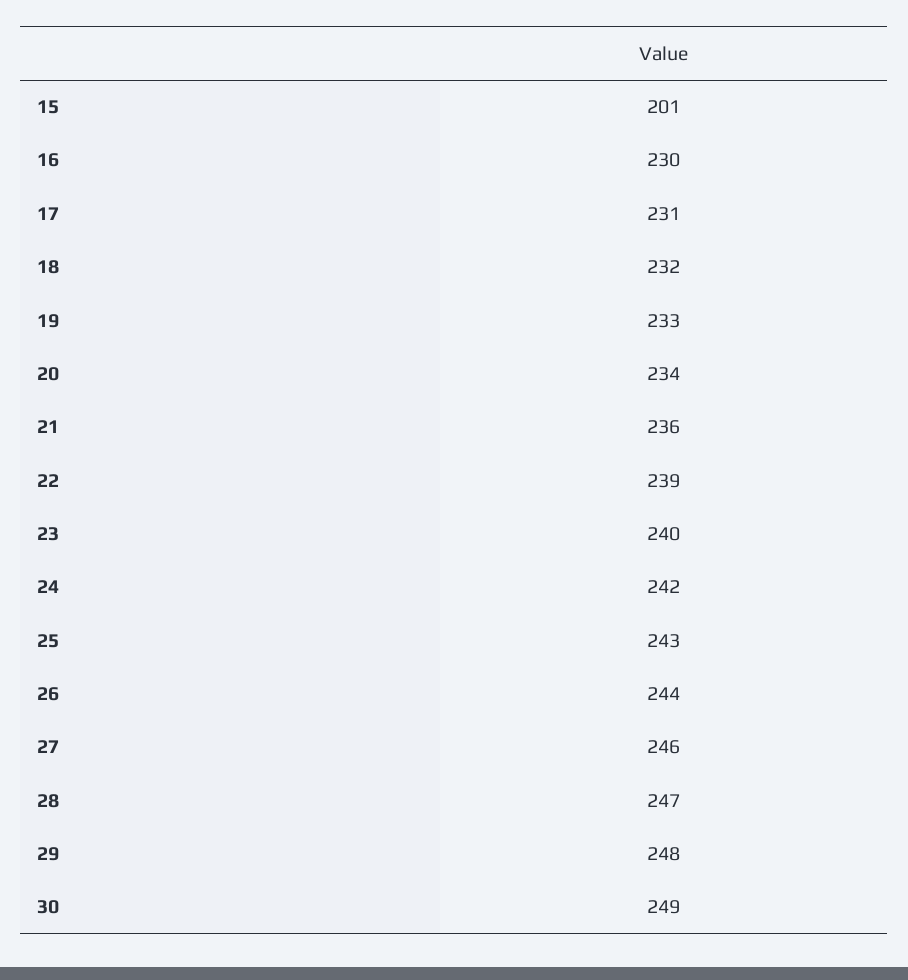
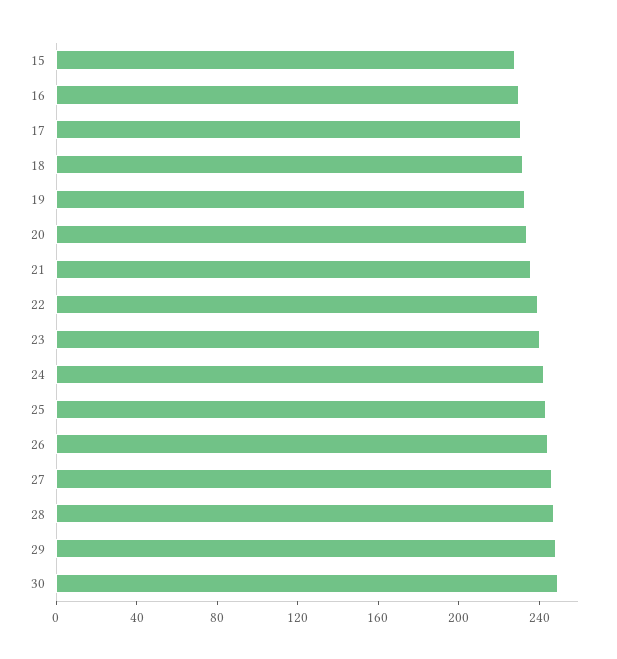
15: 201 -> 230

